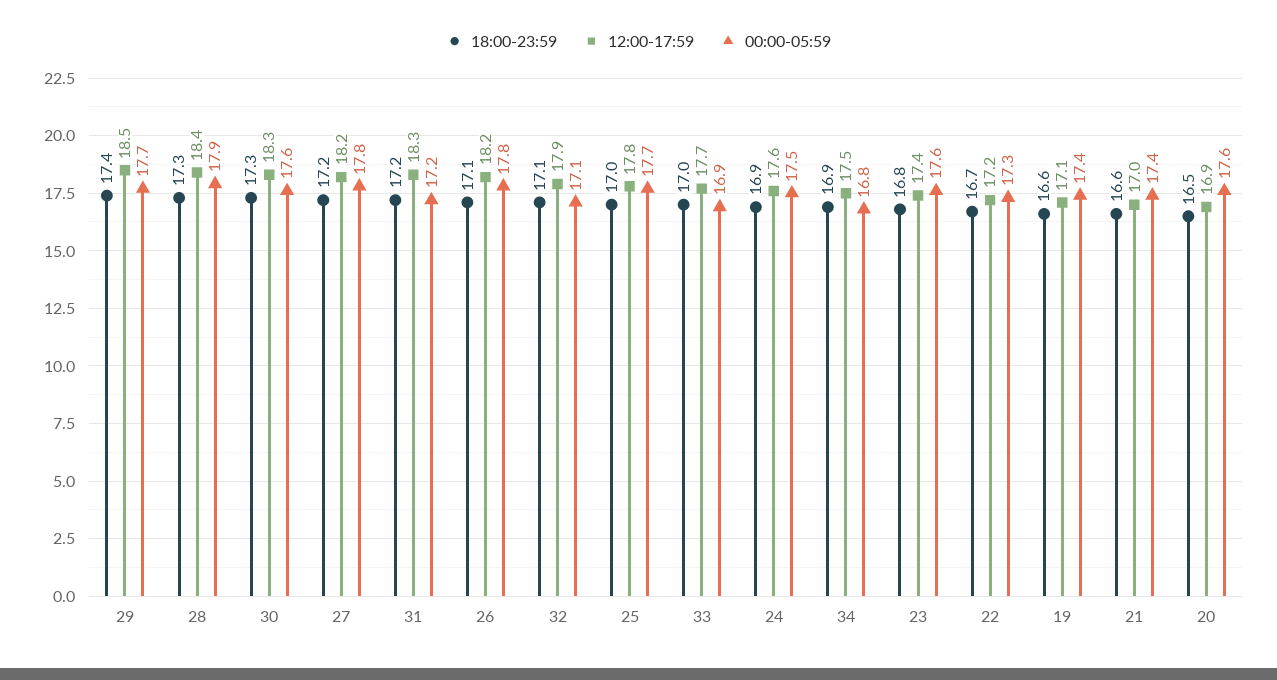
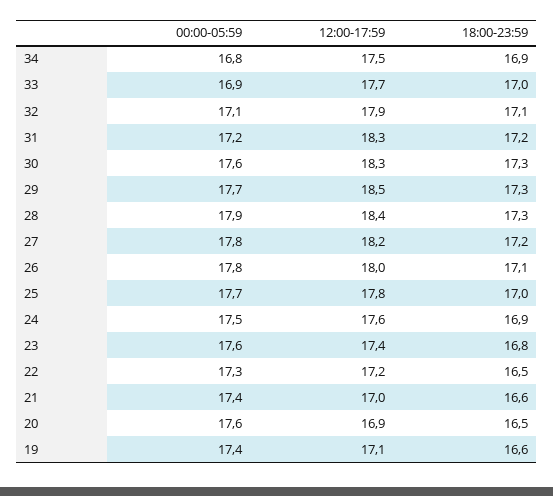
18:00-23:59, 29: 17.4 -> 17.3
12:00-17:59, 26: 18.2 -> 18
18:00-23:59, 22: 16.7 -> 16.5

